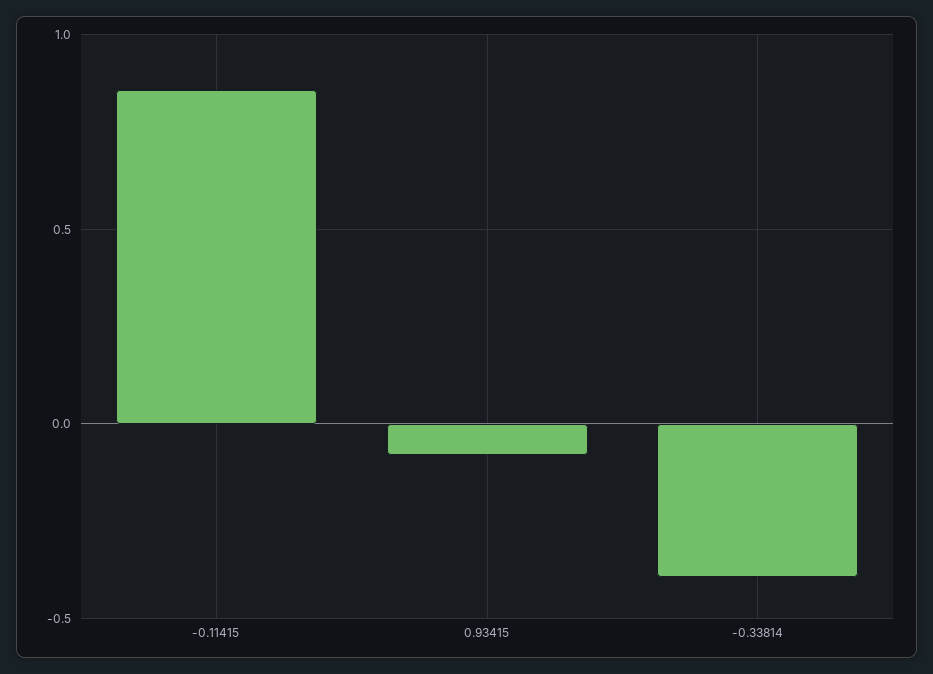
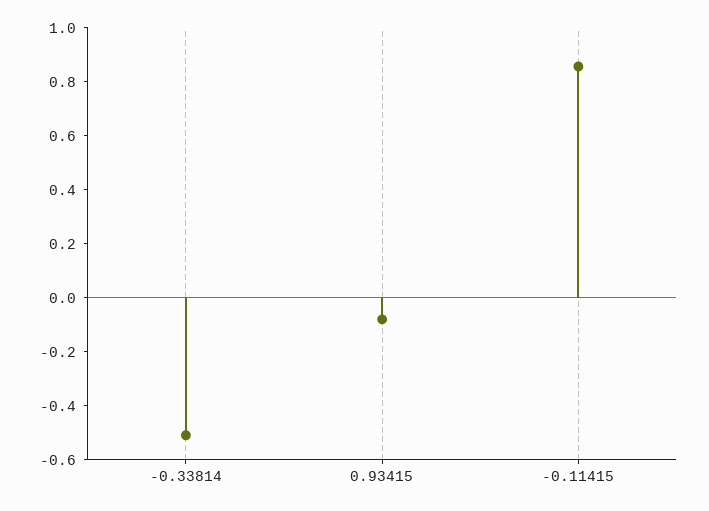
-0.33814: -0.4 -> -0.5

